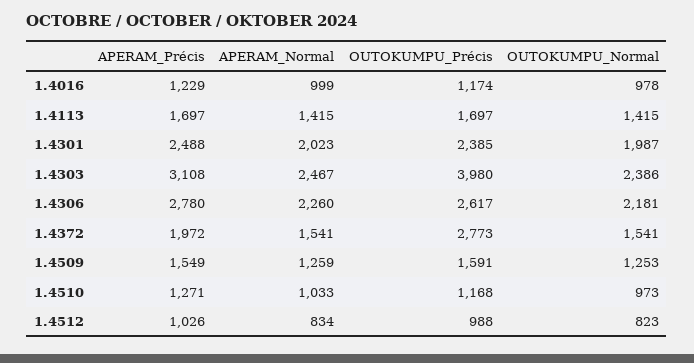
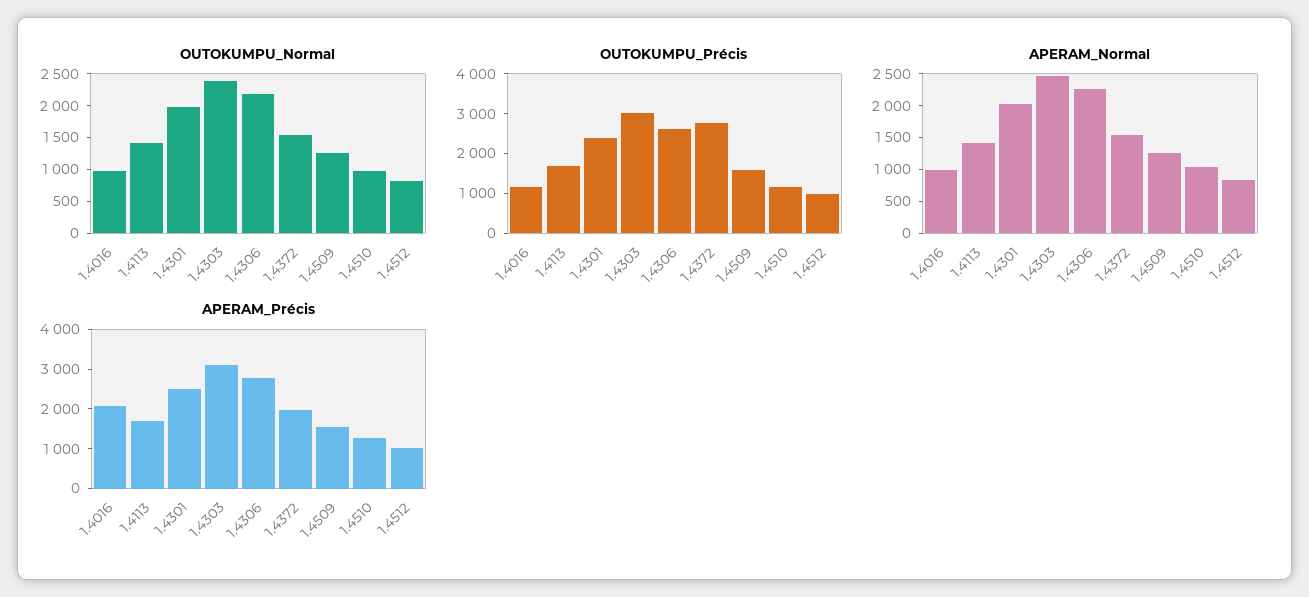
APERAM_Précis, 1.4016: 1229 -> 2000
OUTOKUMPU_Précis, 1.4303: 3980 -> 3000

